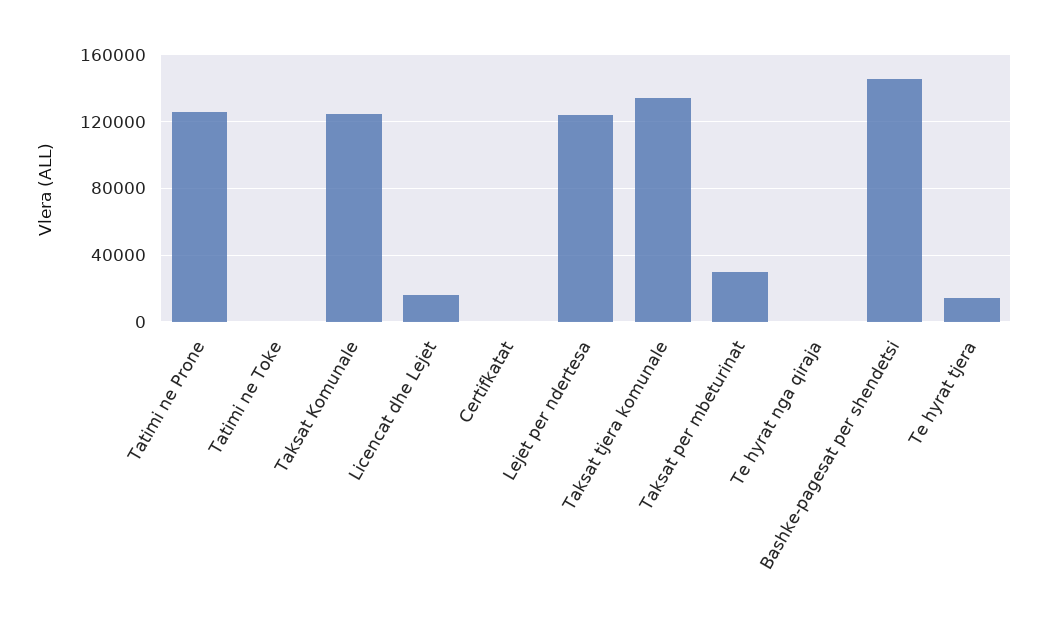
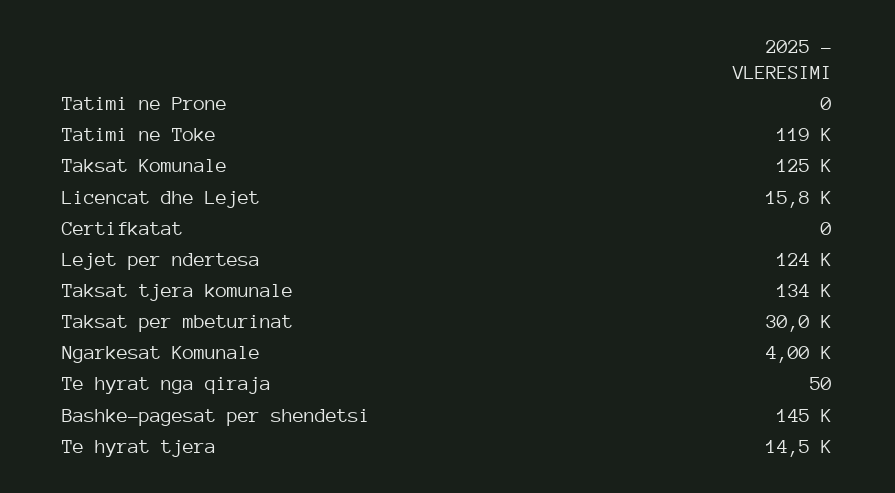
Tatimi ne Prone: 125000 -> 0
Tatimi ne Toke: 0 -> 119000
Ngarkesat Komunale: none -> 4000

